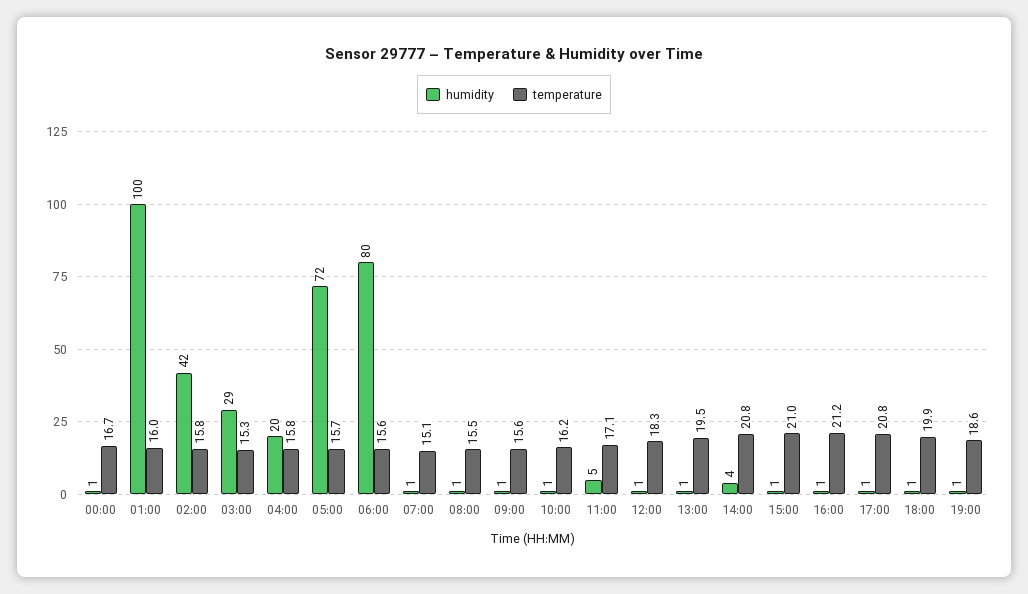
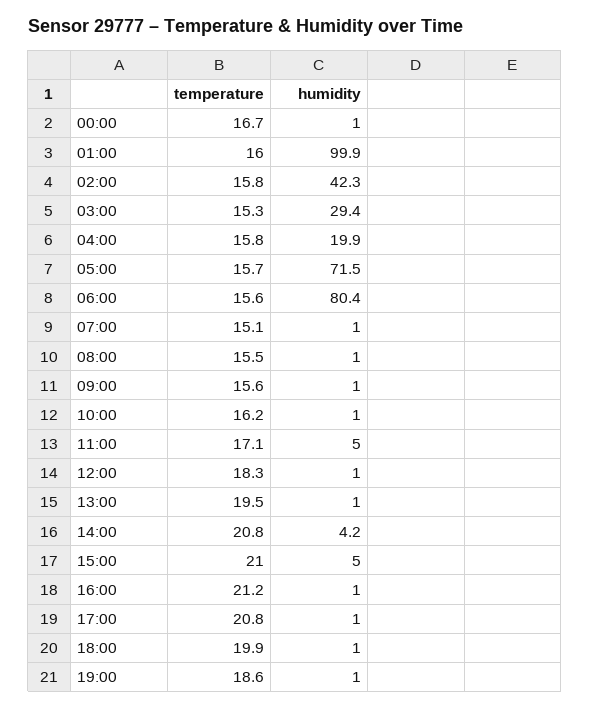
humidity, 15:00: 1 -> 5

